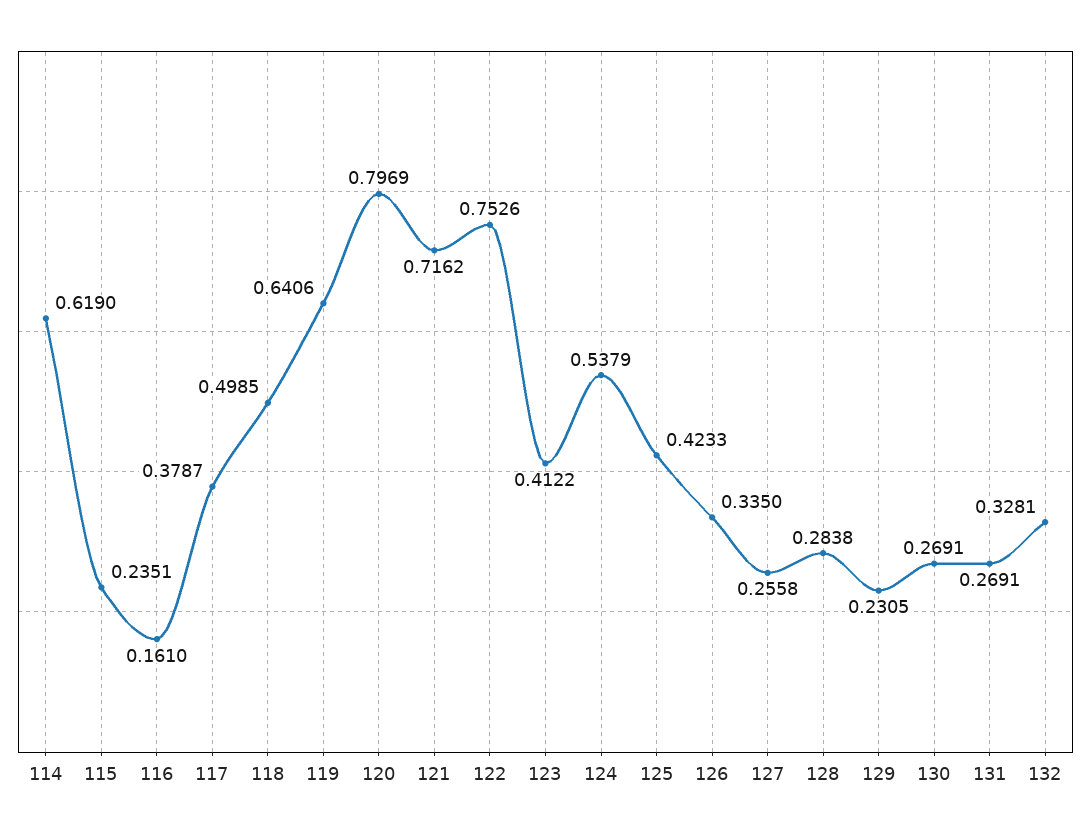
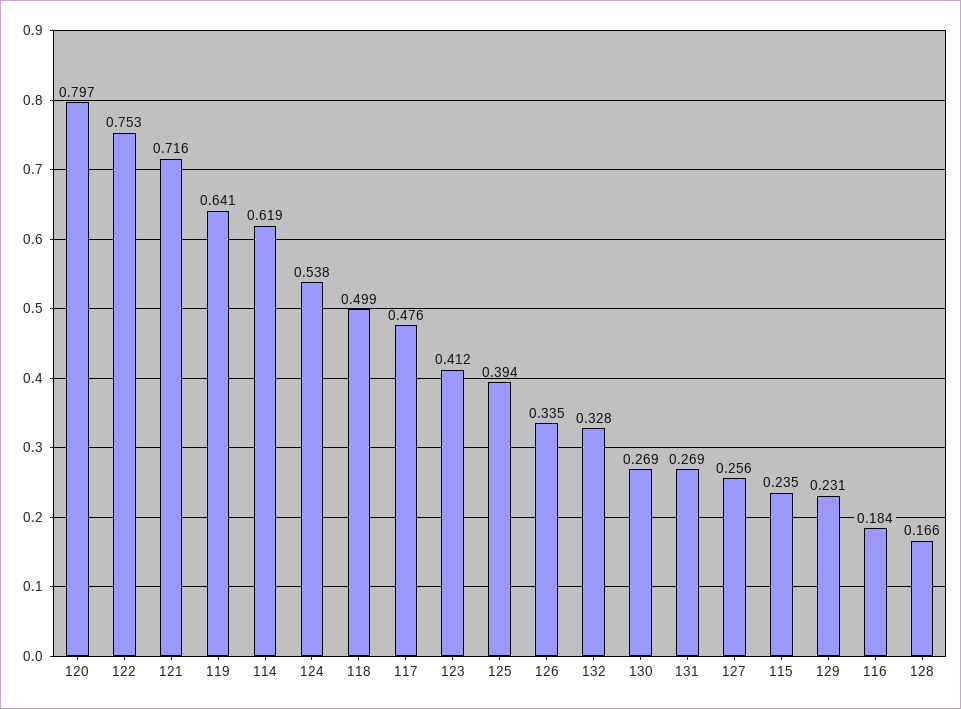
116: 0.161 -> 0.184
117: 0.3787 -> 0.476
125: 0.4233 -> 0.394
128: 0.2838 -> 0.166

